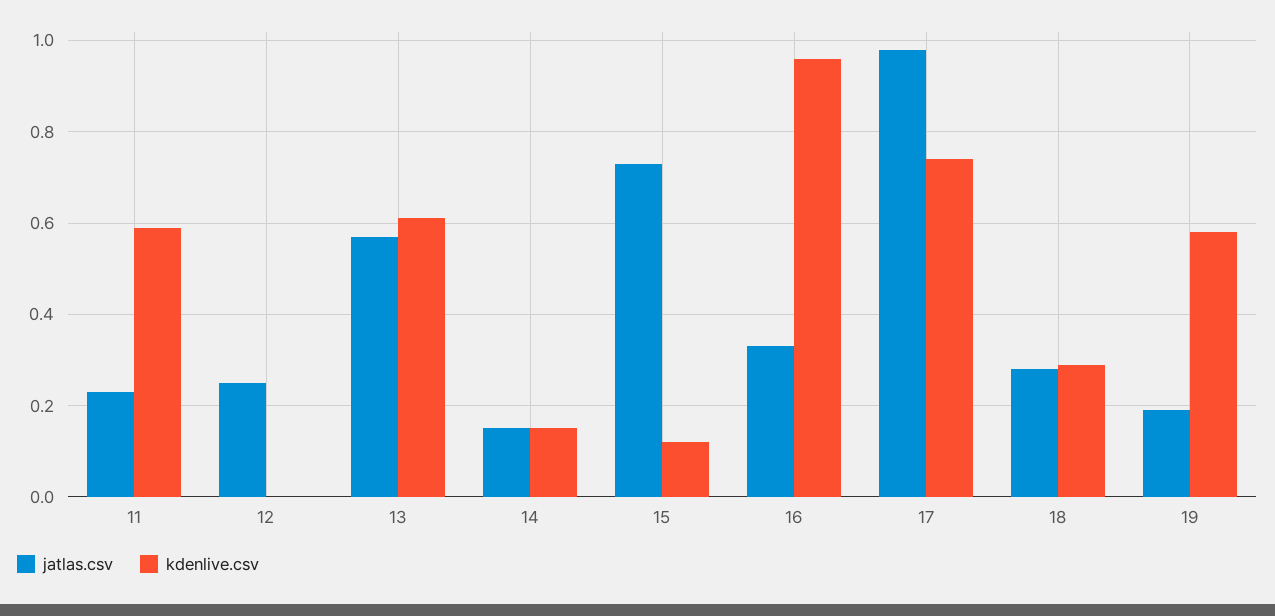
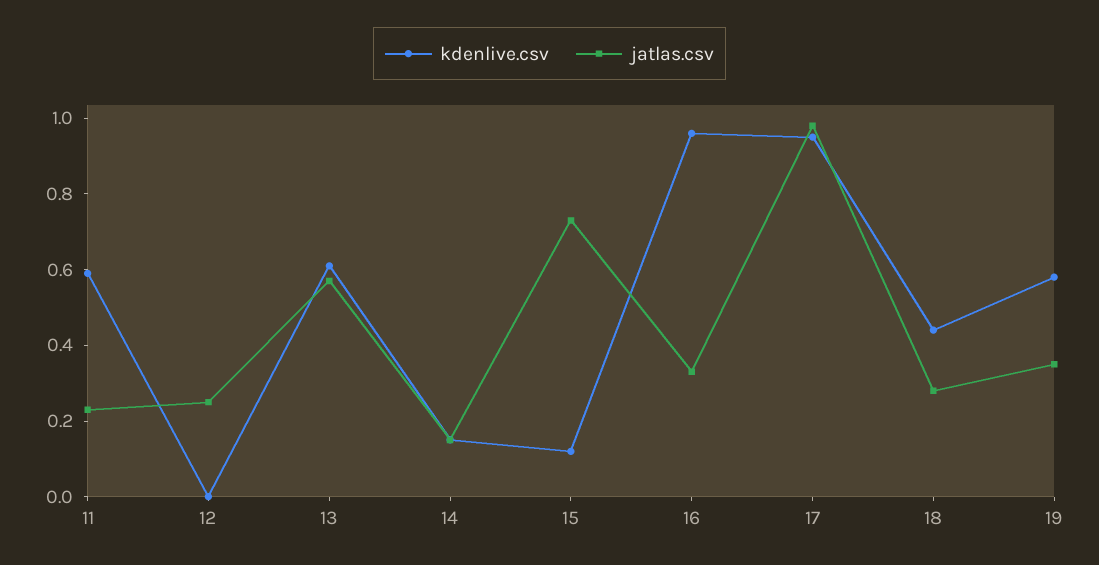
kdenlive.csv, 17: 0.75 -> 0.95
kdenlive.csv, 18: 0.3 -> 0.45
jatlas.csv, 19: 0.2 -> 0.35

